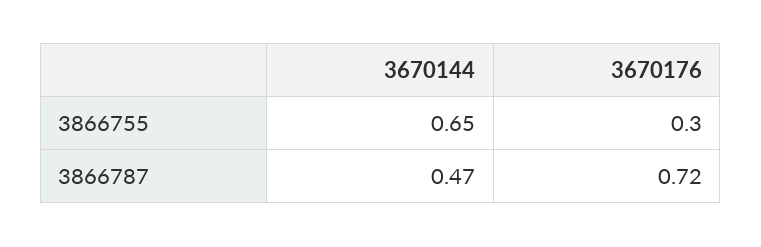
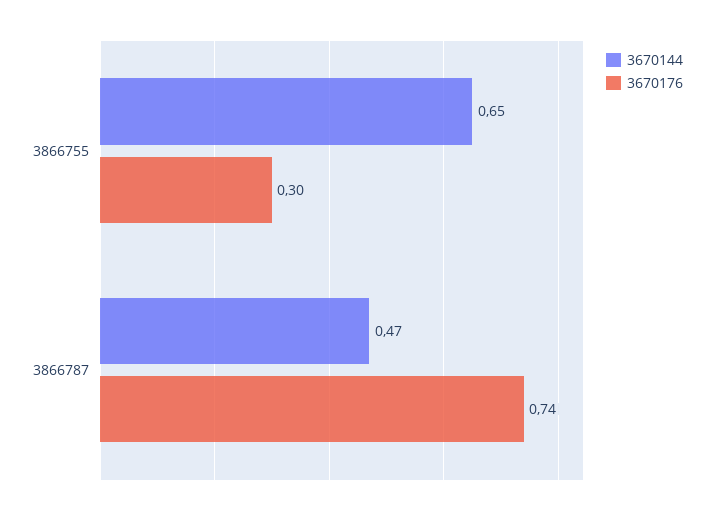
3670176, 3866787: 0.72 -> 0.74

